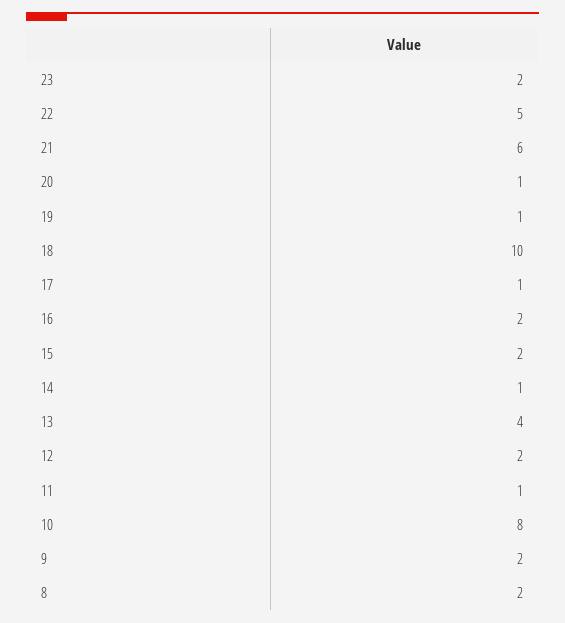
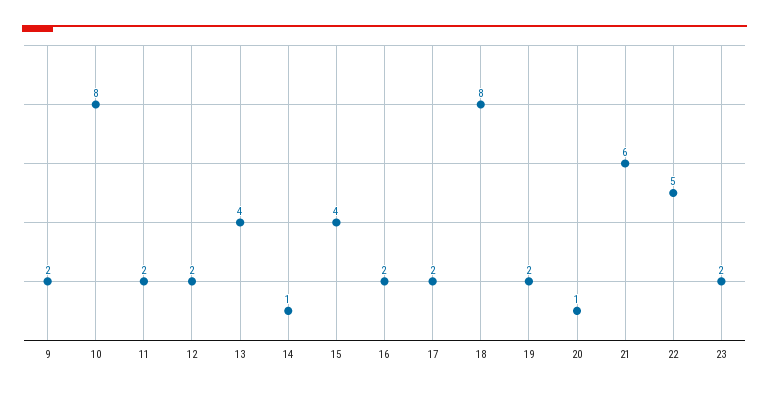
19: 1 -> 2
18: 10 -> 8
17: 1 -> 2
15: 2 -> 4
11: 1 -> 2
8: 2 -> none

